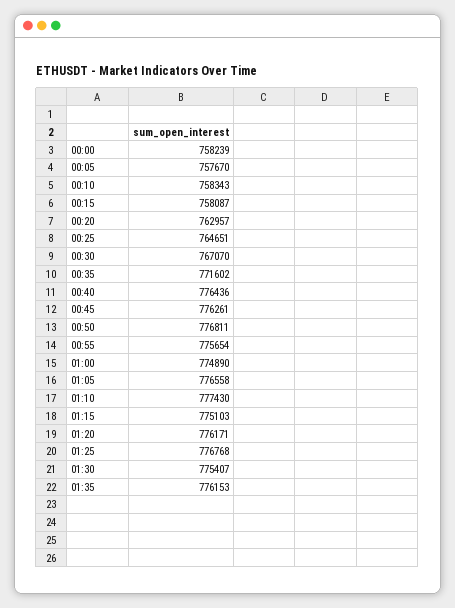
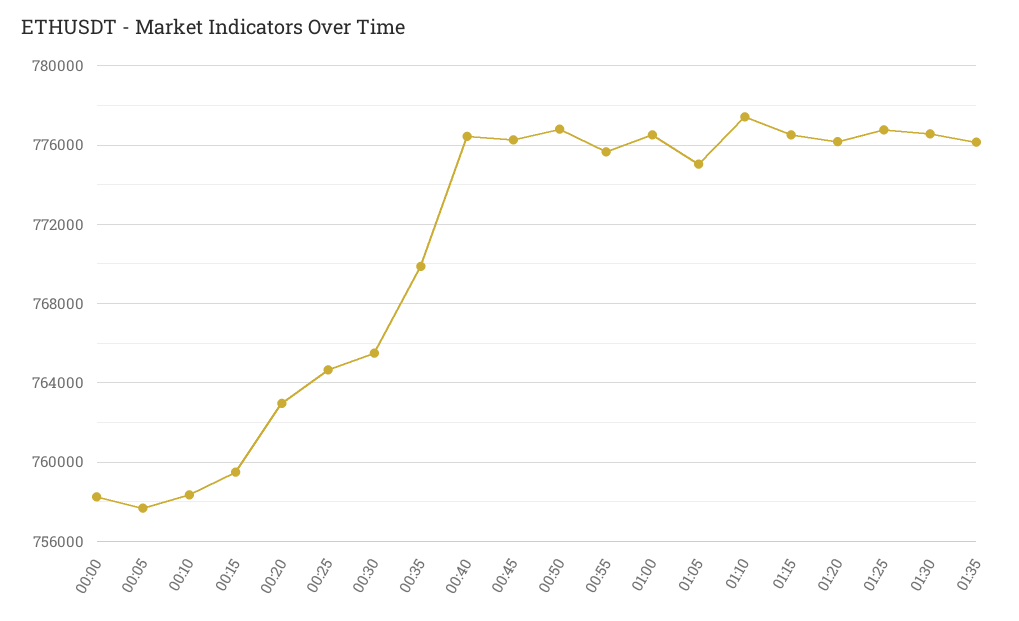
00:15: 758087 -> 759500
00:30: 767070 -> 765500
00:35: 771602 -> 770000
01:00: 774890 -> 776500
01:05: 776558 -> 775000
01:15: 775103 -> 776500
01:30: 775407 -> 776500

